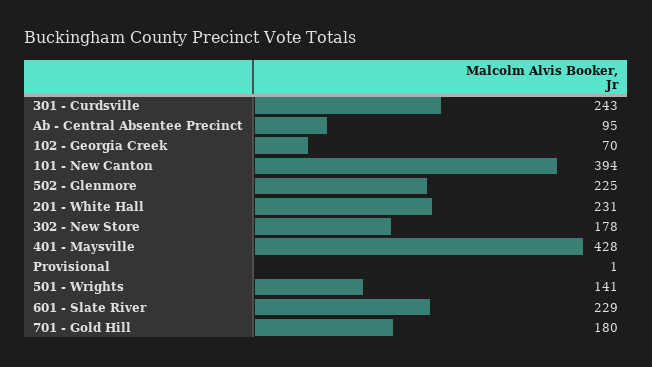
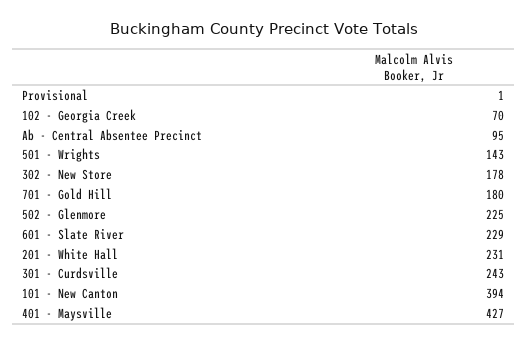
401 - Maysville: 428 -> 427
501 - Wrights: 141 -> 143

